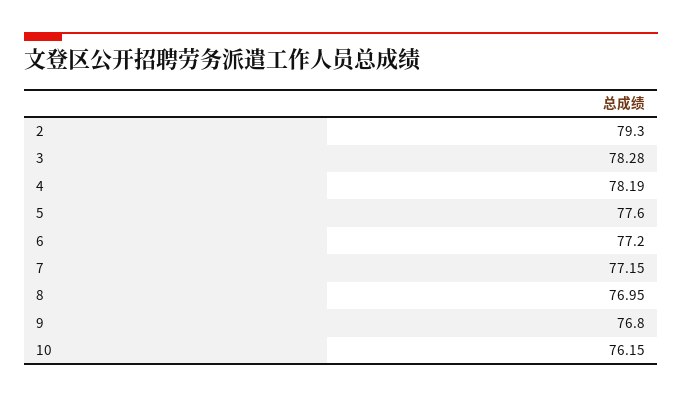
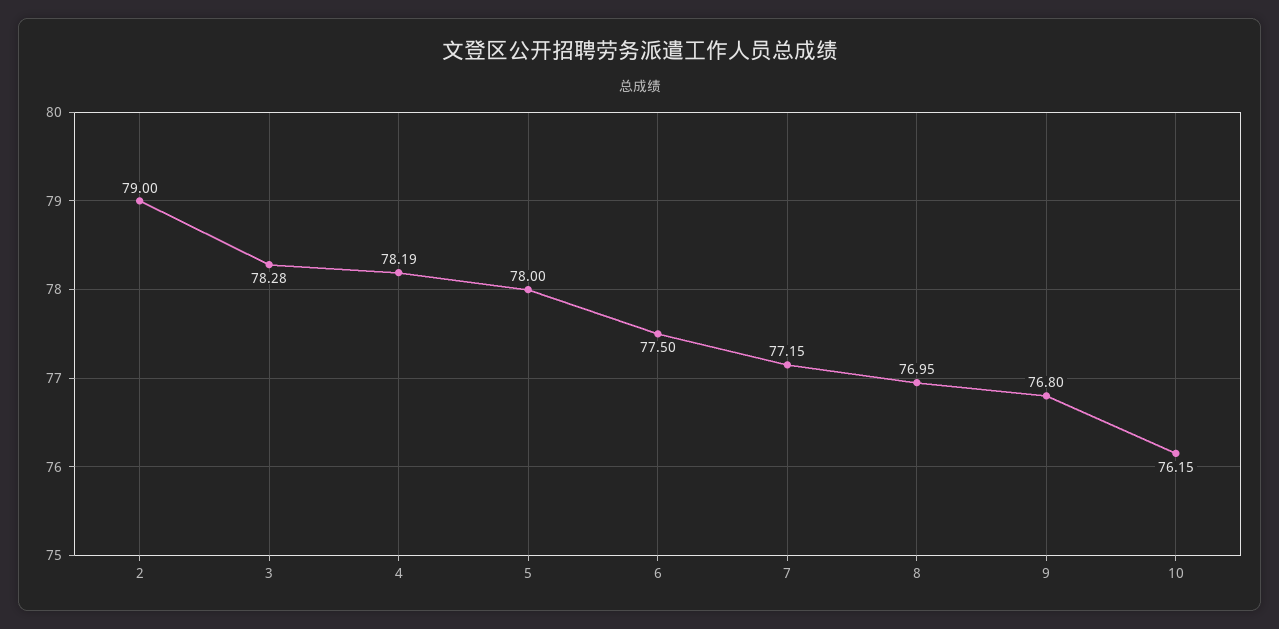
2: 79.3 -> 79
5: 77.6 -> 78
6: 77.2 -> 77.5

